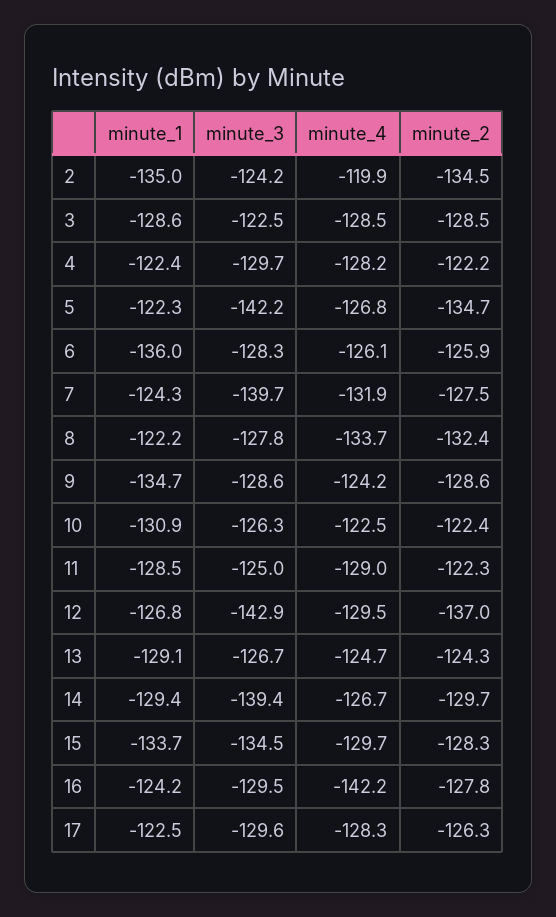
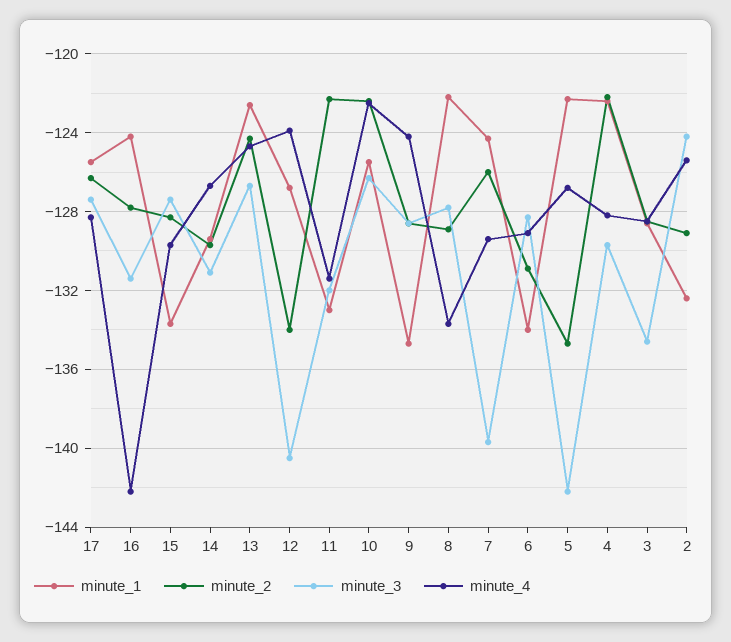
minute_1, 2: -135 -> -132.5
minute_4, 2: -119.9 -> -125.5
minute_2, 2: -134.5 -> -129
minute_3, 3: -122.5 -> -134.5
minute_1, 6: -136 -> -134
minute_4, 6: -126.1 -> -129
minute_2, 6: -125.9 -> -131
minute_4, 7: -131.9 -> -129.5
minute_2, 7: -127.5 -> -126
minute_2, 8: -132.4 -> -129
minute_1, 10: -130.9 -> -125.5
minute_1, 11: -128.5 -> -133
minute_3, 11: -125 -> -132
minute_4, 11: -129 -> -131.5
minute_3, 12: -142.9 -> -140.5
minute_4, 12: -129.5 -> -124
minute_2, 12: -137 -> -134
minute_1, 13: -129.1 -> -122.5
minute_3, 14: -139.4 -> -131
minute_3, 15: -134.5 -> -127.5
minute_3, 16: -129.5 -> -131.5
minute_1, 17: -122.5 -> -125.5
minute_3, 17: -129.6 -> -127.5

